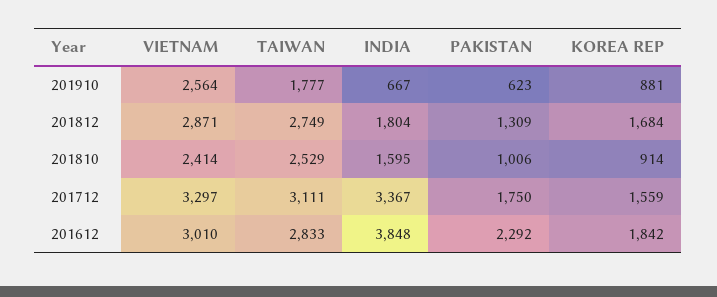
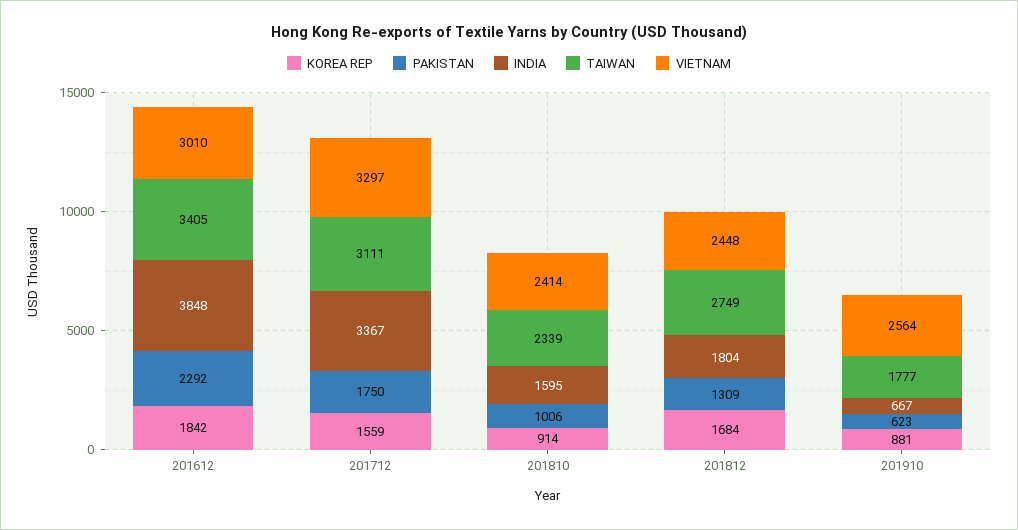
VIETNAM, 201812: 2871 -> 2448
TAIWAN, 201810: 2529 -> 2339
TAIWAN, 201612: 2833 -> 3405

